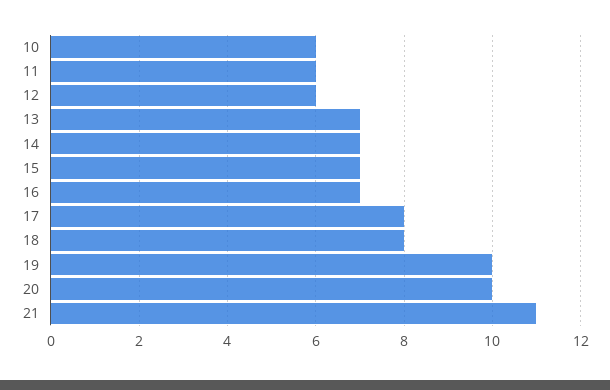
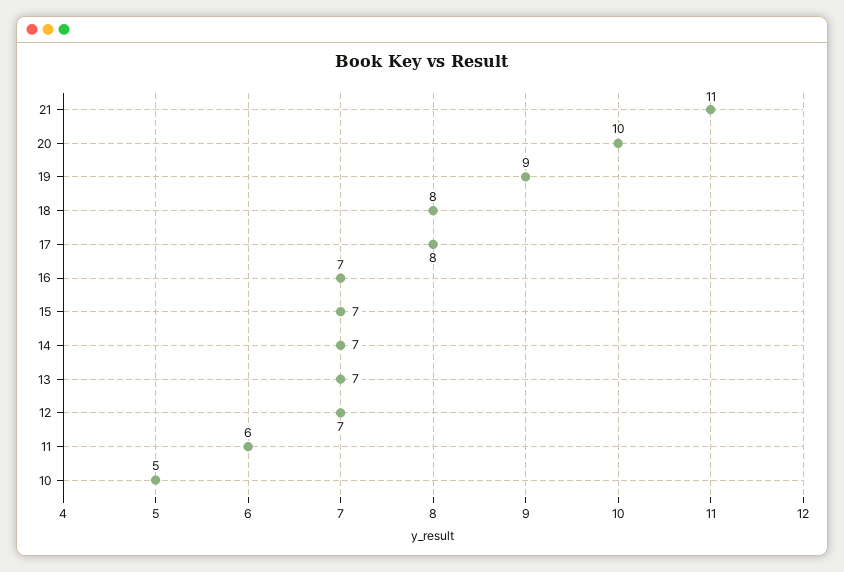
10: 6 -> 5
12: 6 -> 7
19: 10 -> 9

